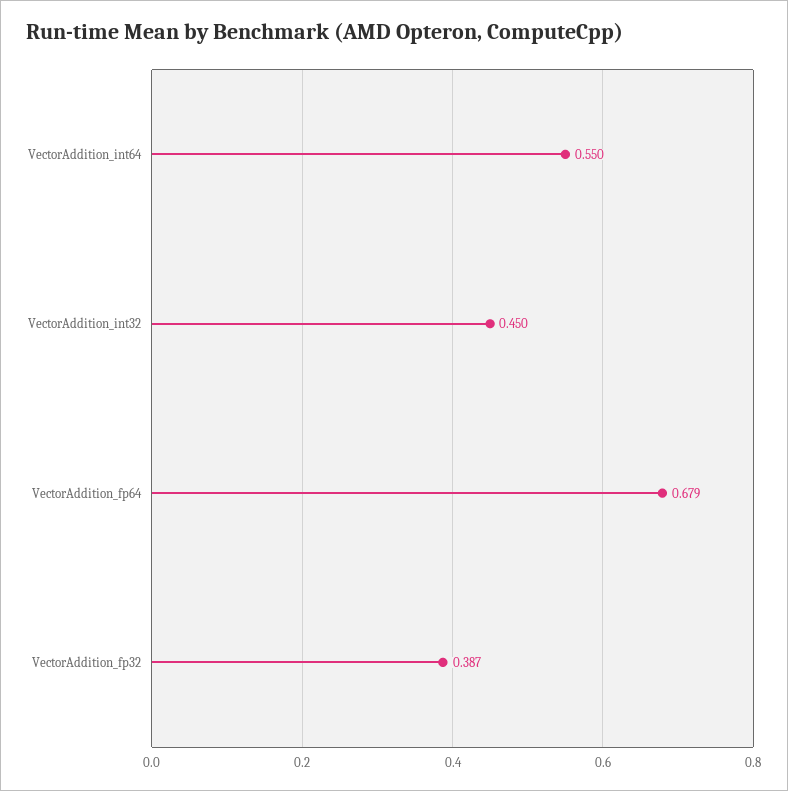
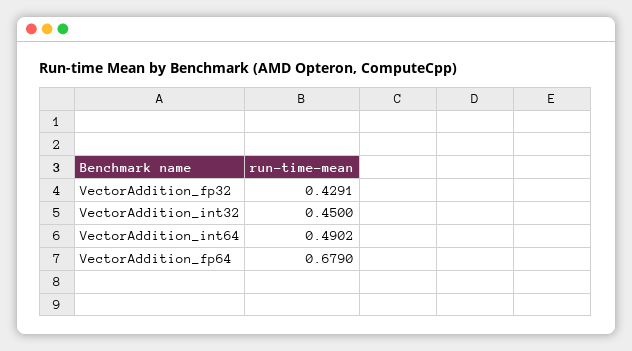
VectorAddition_int64: 0.55 -> 0.4902
VectorAddition_fp32: 0.387 -> 0.4291

